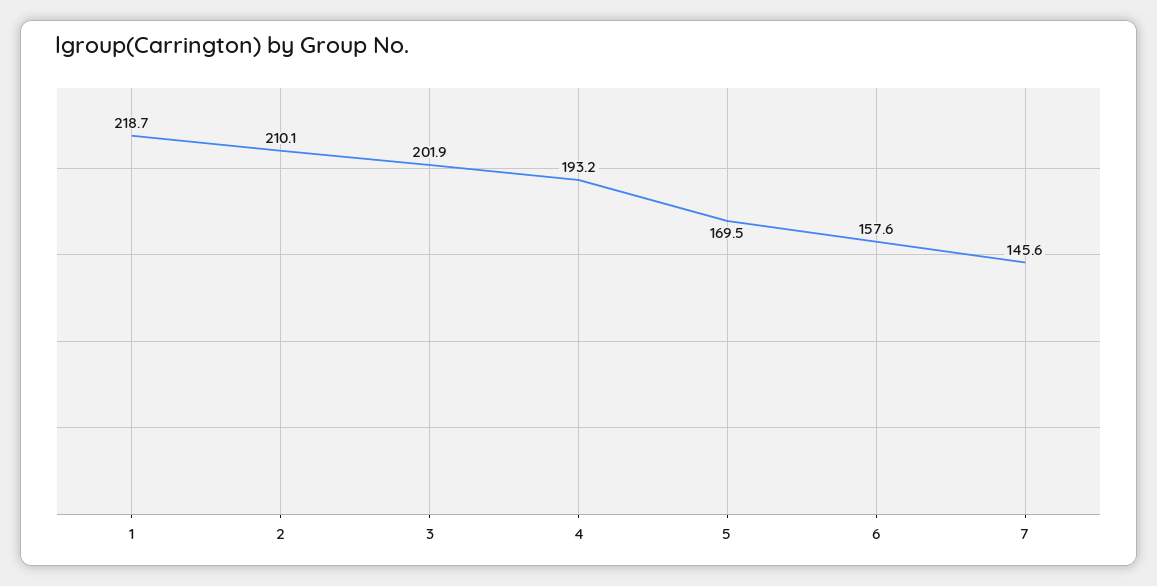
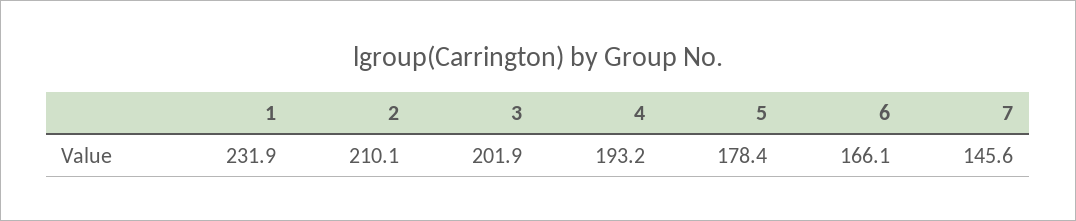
1: 218.7 -> 231.9
5: 169.5 -> 178.4
6: 157.6 -> 166.1

